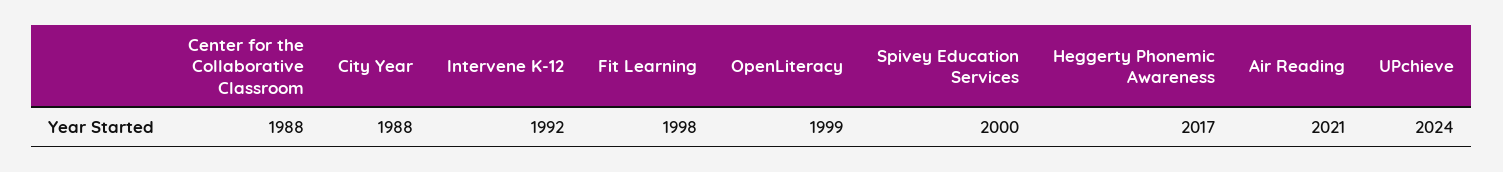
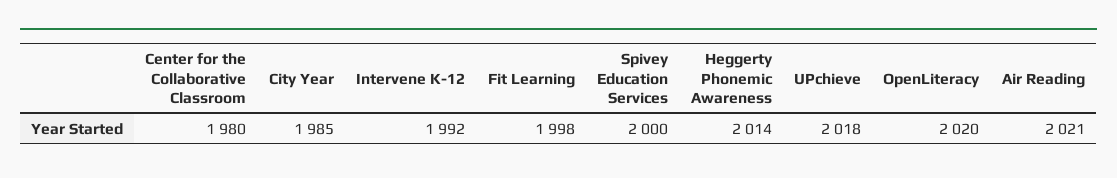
Center for the Collaborative Classroom: 1988 -> 1980
City Year: 1988 -> 1985
OpenLiteracy: 1999 -> 2020
Heggerty Phonemic Awareness: 2017 -> 2014
UPchieve: 2024 -> 2018

